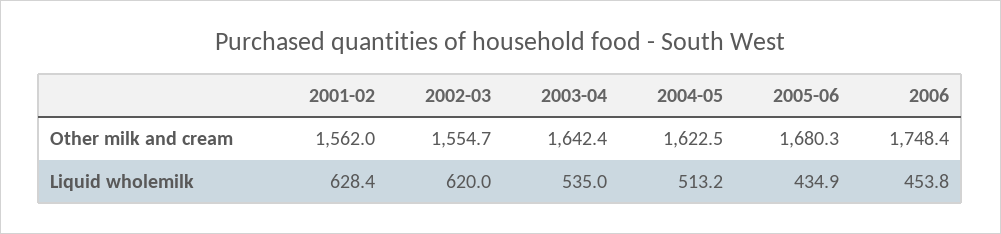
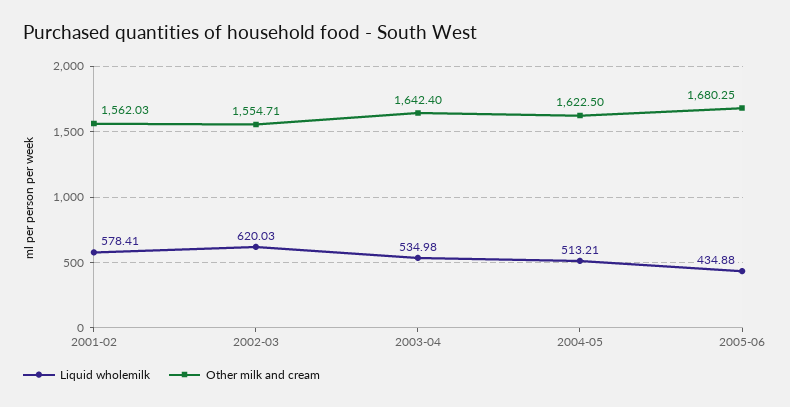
Other milk and cream, 2006: 1748.4 -> none
Liquid wholemilk, 2001-02: 628.4 -> 578.41
Liquid wholemilk, 2006: 453.8 -> none

